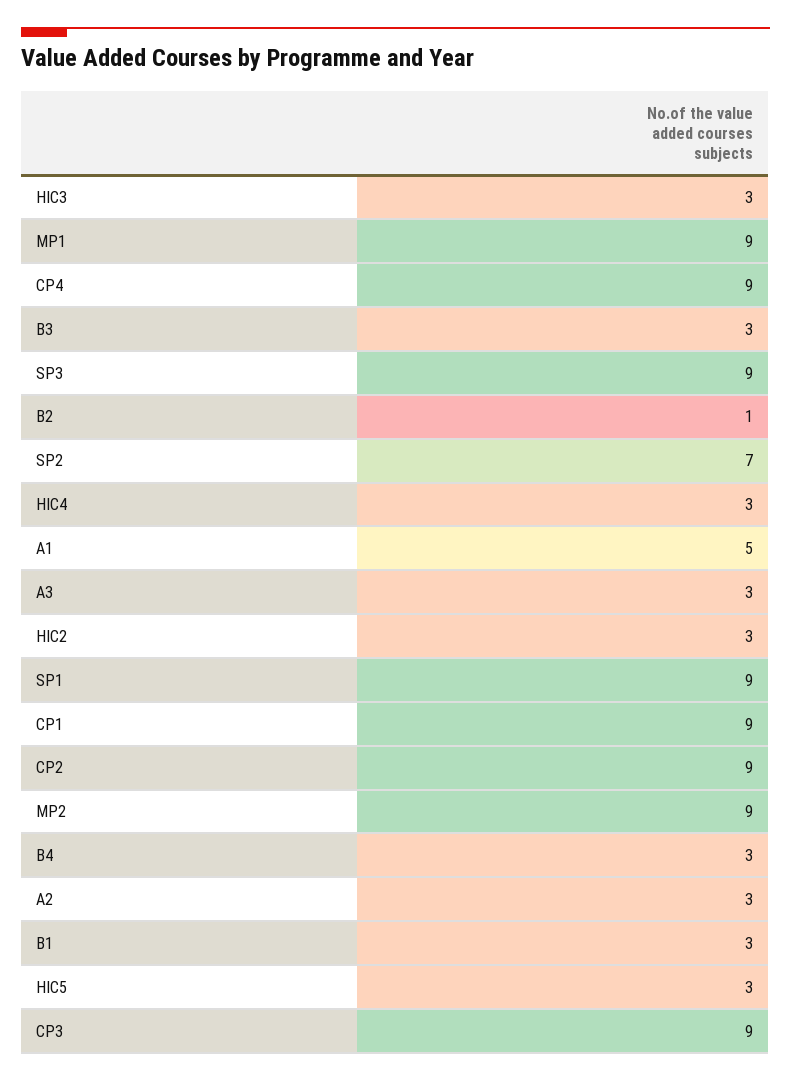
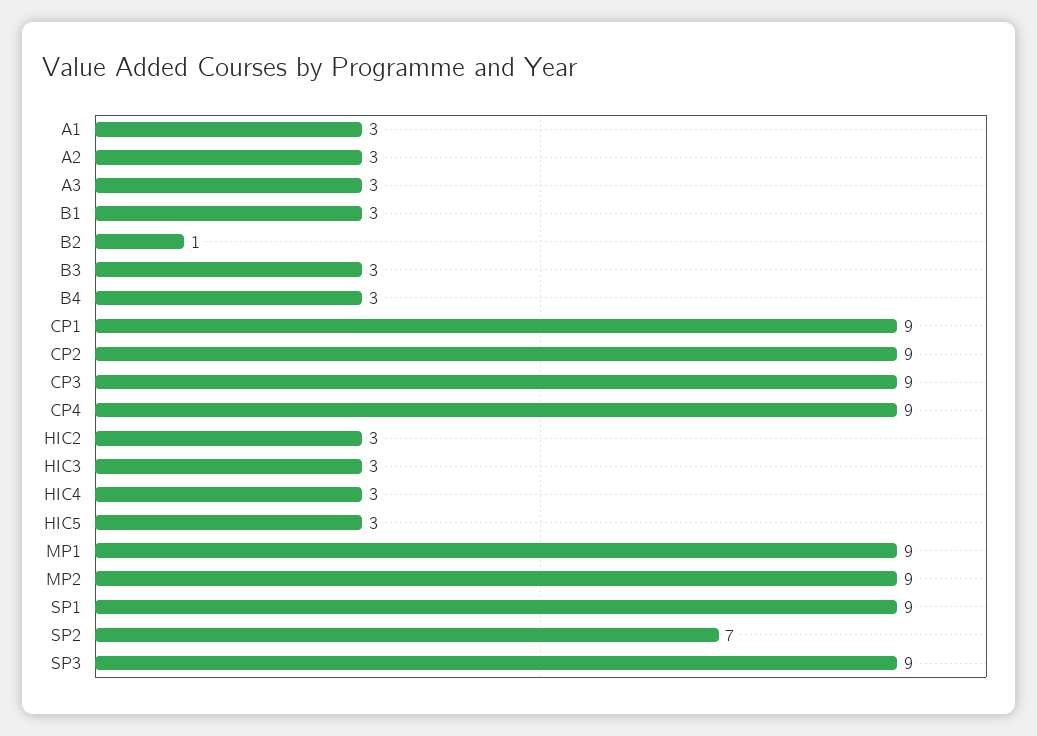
A1: 5 -> 3

